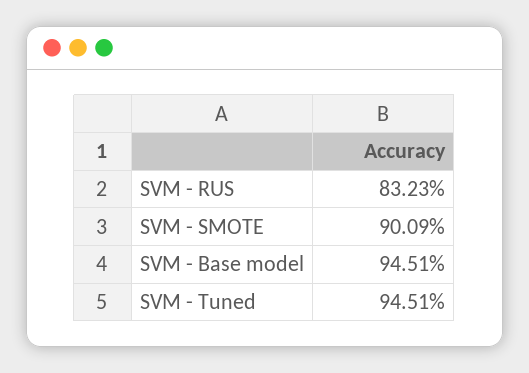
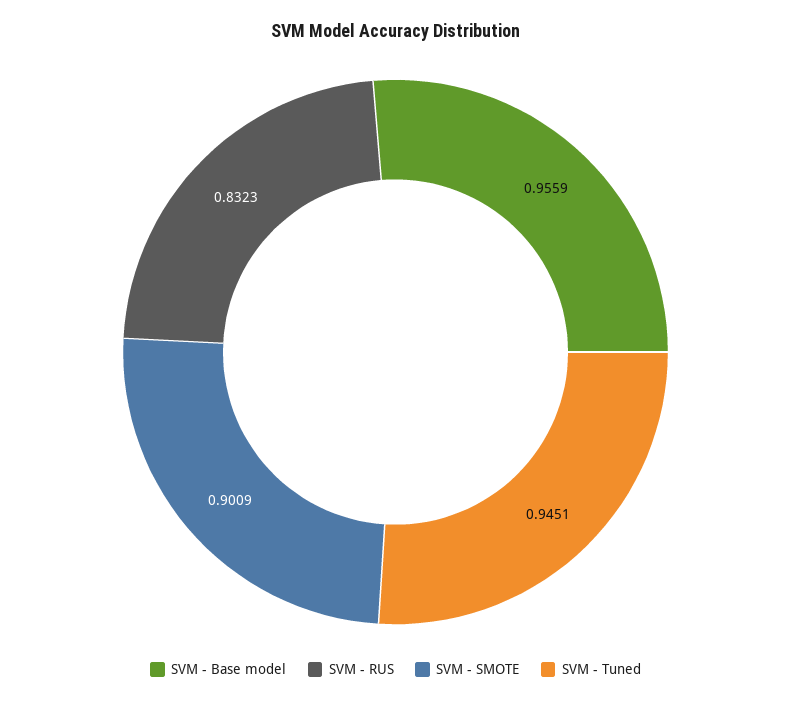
SVM - Base model: 0.9451 -> 0.9559

